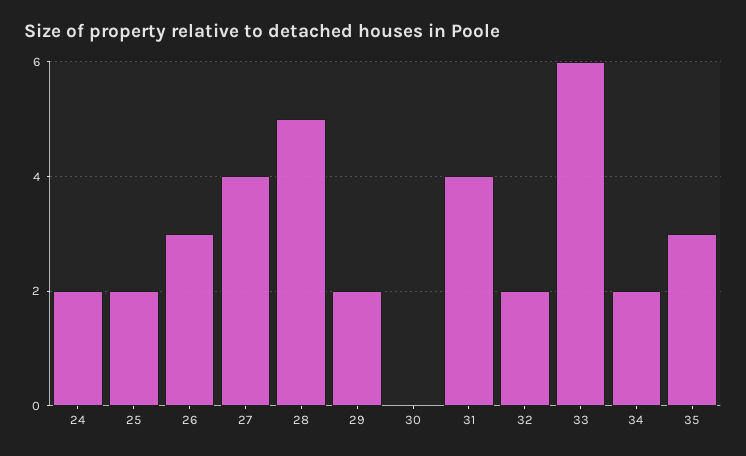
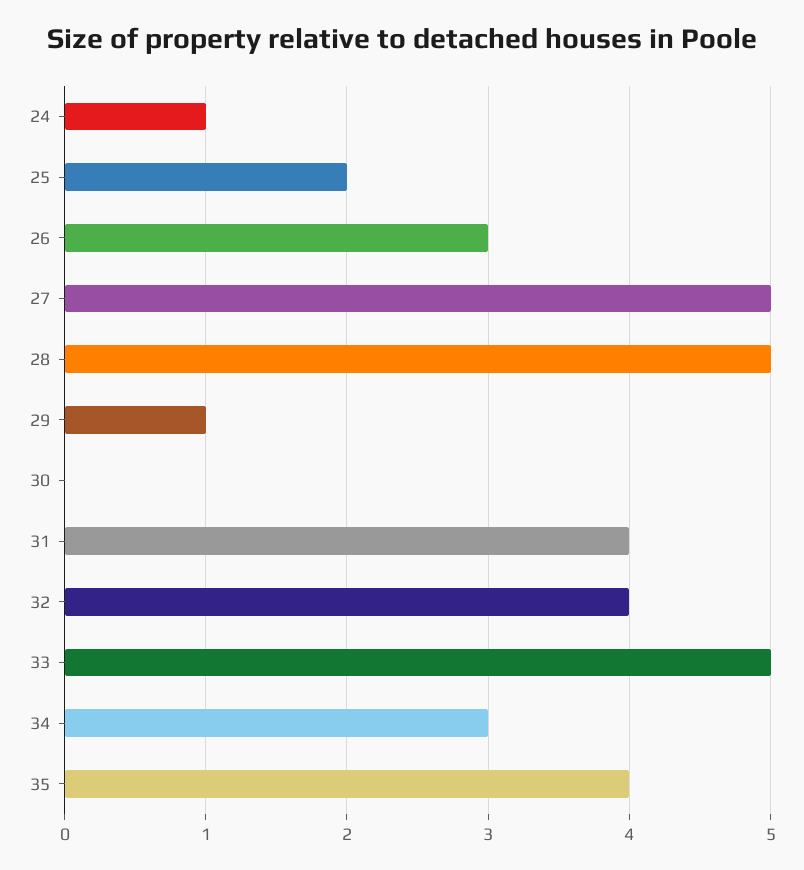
24: 2 -> 1
27: 4 -> 5
29: 2 -> 1
32: 2 -> 4
33: 6 -> 5
34: 2 -> 3
35: 3 -> 4

